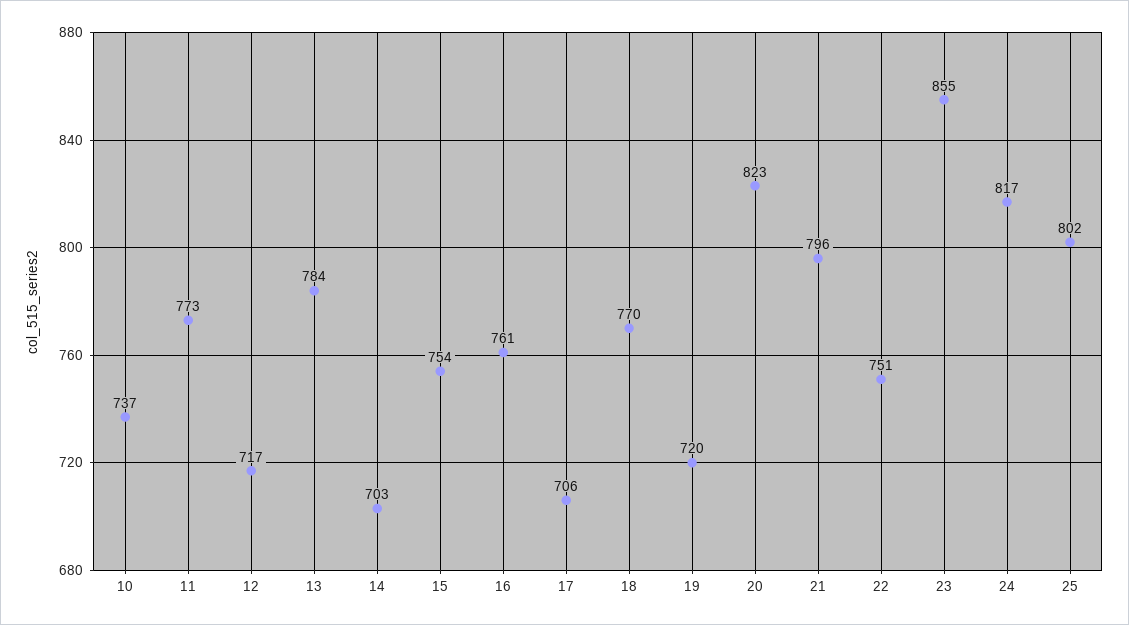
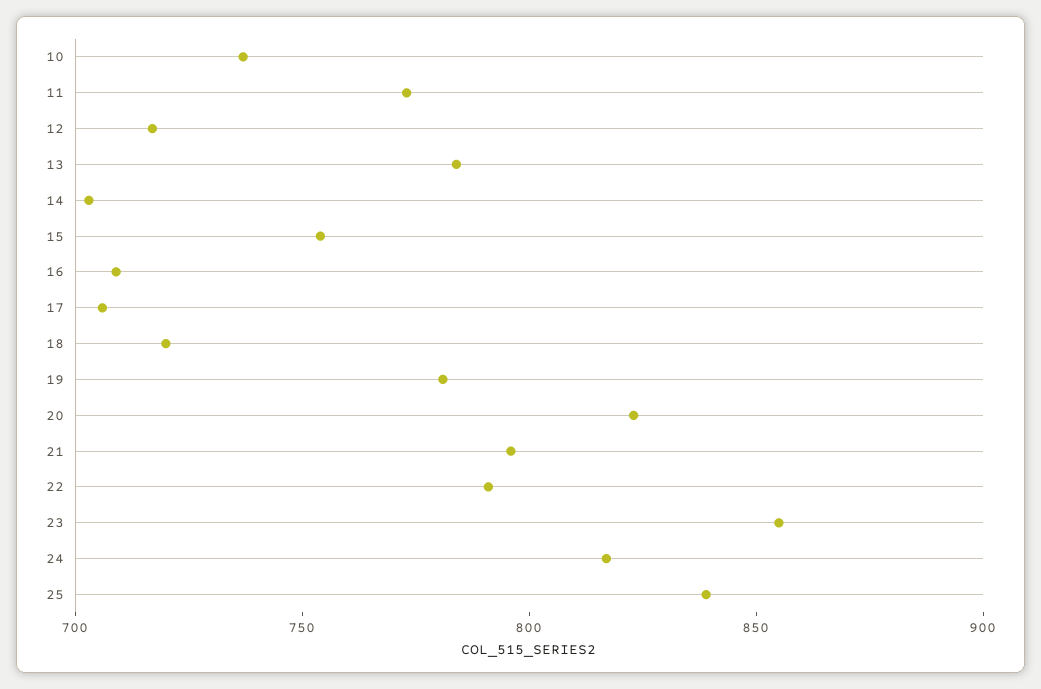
16: 761 -> 710
18: 770 -> 720
19: 720 -> 780
22: 751 -> 790
25: 802 -> 840

